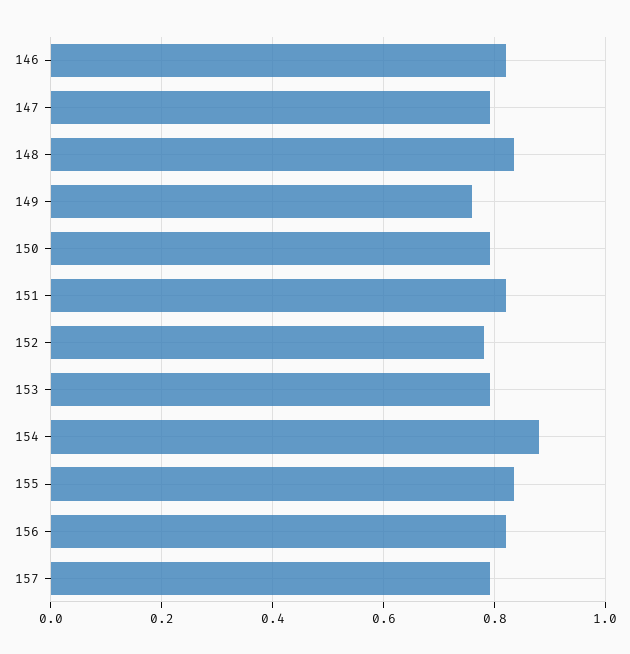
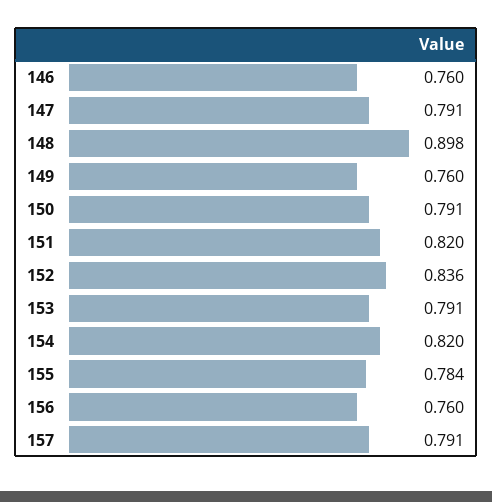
146: 0.82 -> 0.76
148: 0.84 -> 0.898
152: 0.78 -> 0.836
154: 0.88 -> 0.82
155: 0.84 -> 0.784
156: 0.82 -> 0.76

